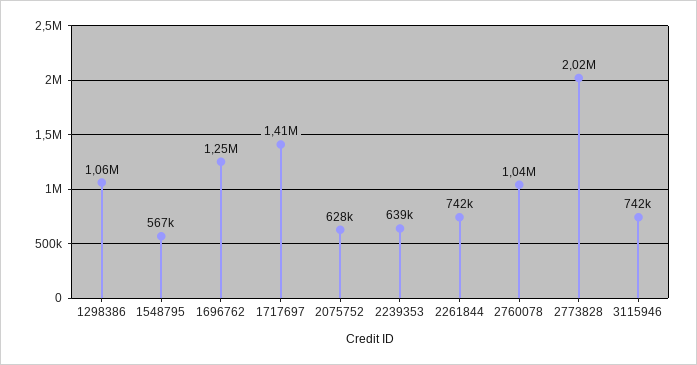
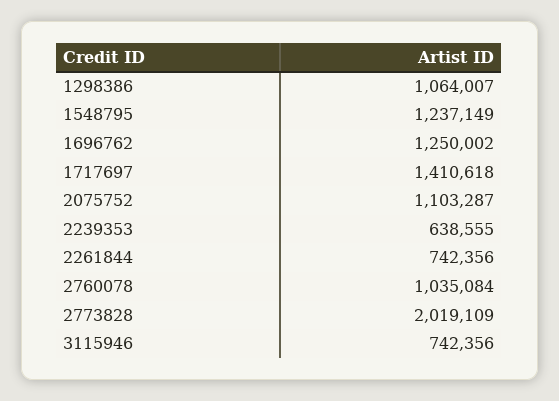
1548795: 567000 -> 1237149
2075752: 628000 -> 1103287

